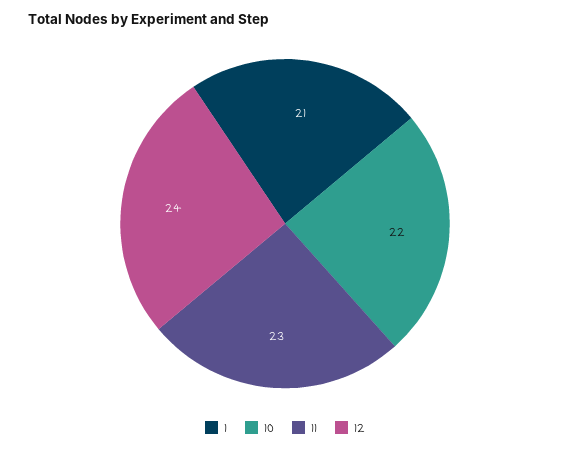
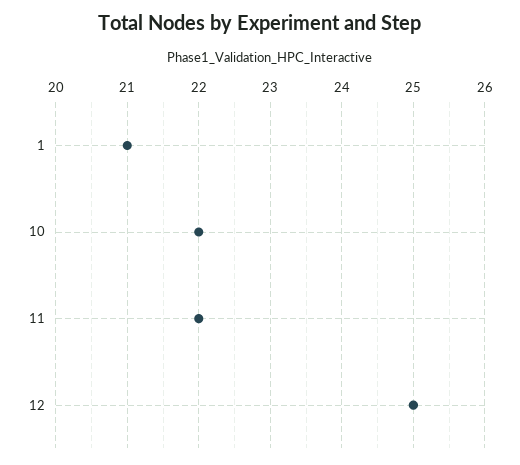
11: 23 -> 22
12: 24 -> 25

